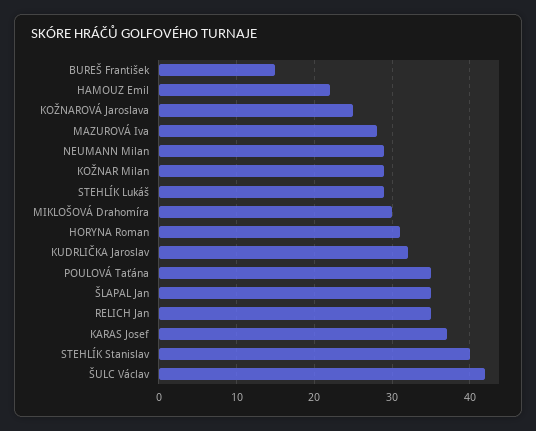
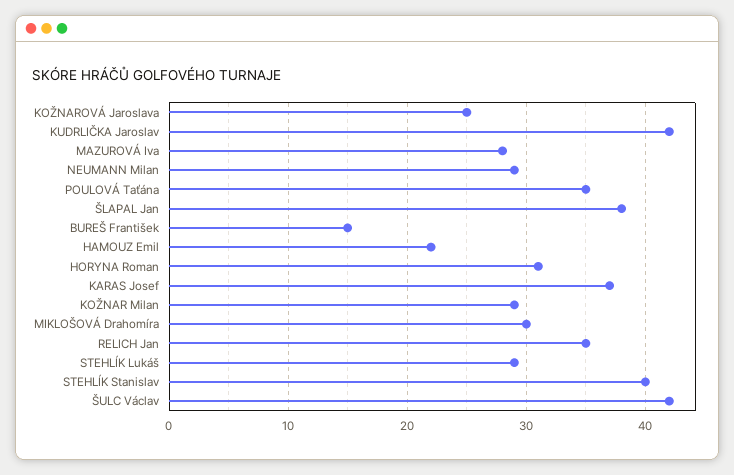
KUDRLIČKA Jaroslav: 32 -> 42
ŠLAPAL Jan: 35 -> 38

